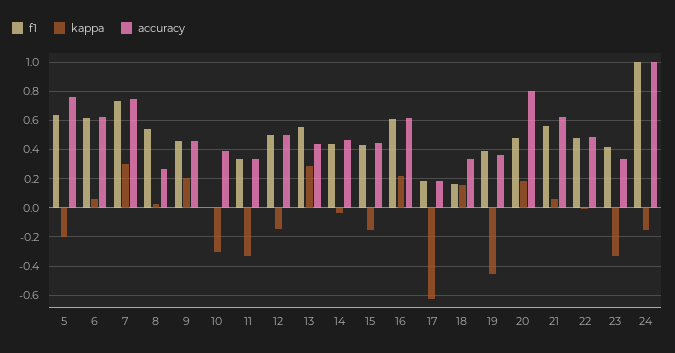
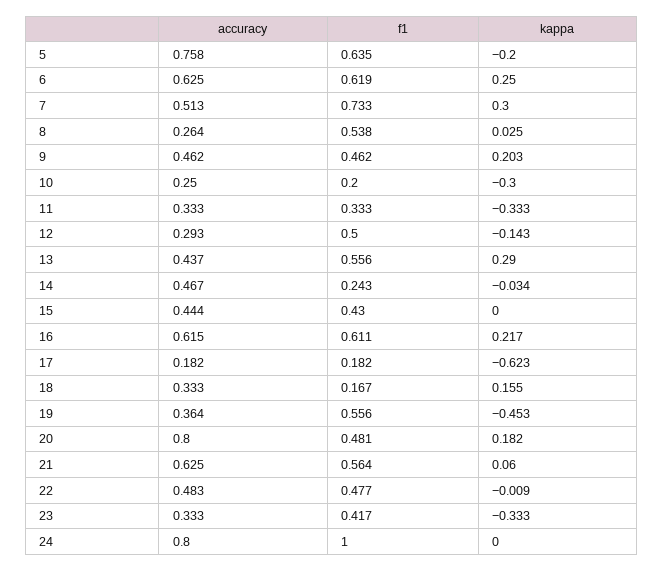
kappa, 6: 0.05 -> 0.25
accuracy, 7: 0.75 -> 0.513
f1, 10: 0 -> 0.2
accuracy, 10: 0.4 -> 0.25
accuracy, 12: 0.5 -> 0.293
f1, 14: 0.45 -> 0.243
kappa, 15: -0.15 -> 0
f1, 19: 0.4 -> 0.556
kappa, 24: -0.15 -> 0
accuracy, 24: 1 -> 0.8

